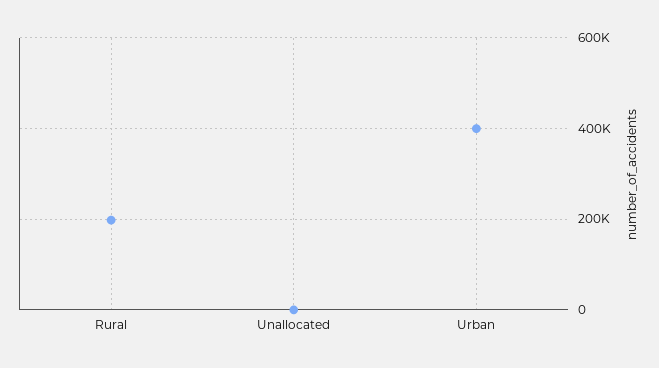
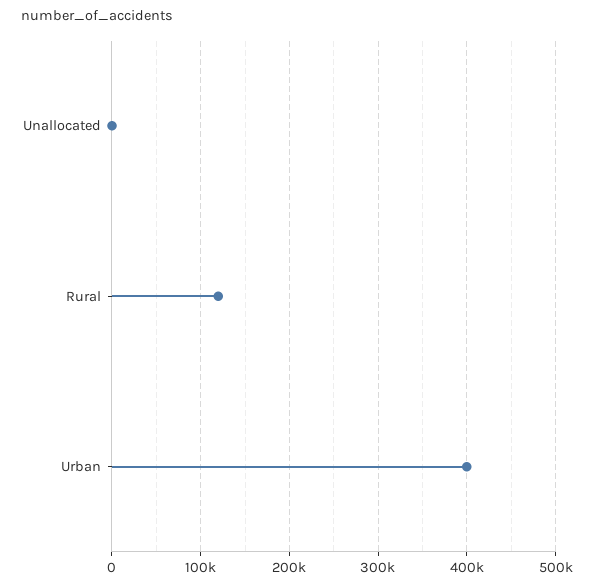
Rural: 200000 -> 120000

